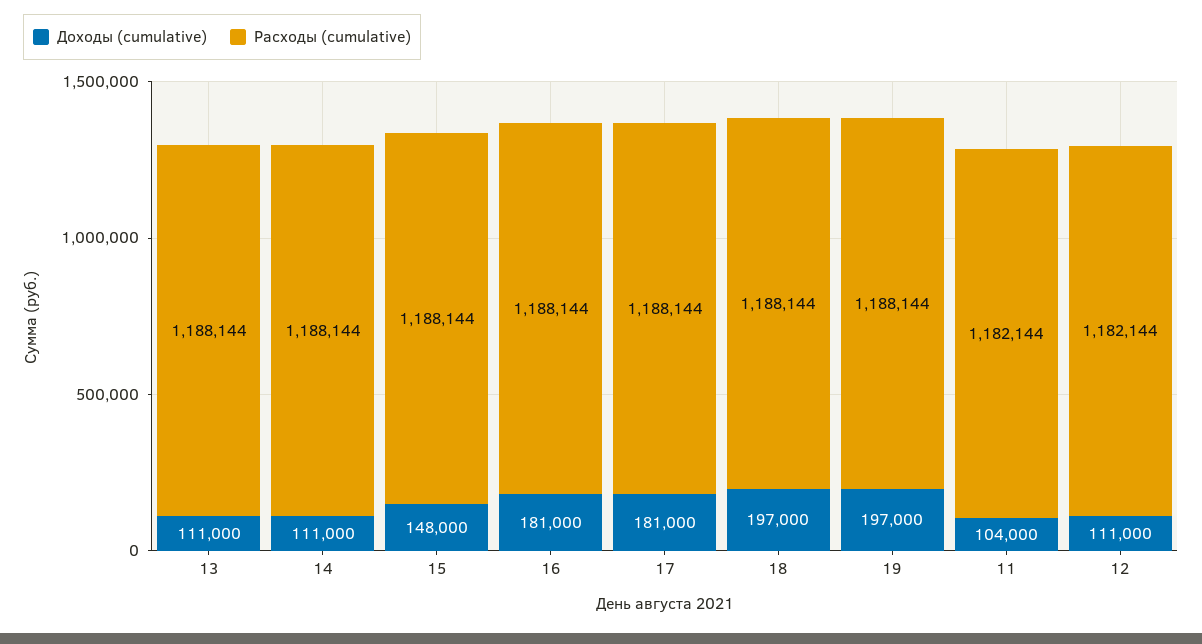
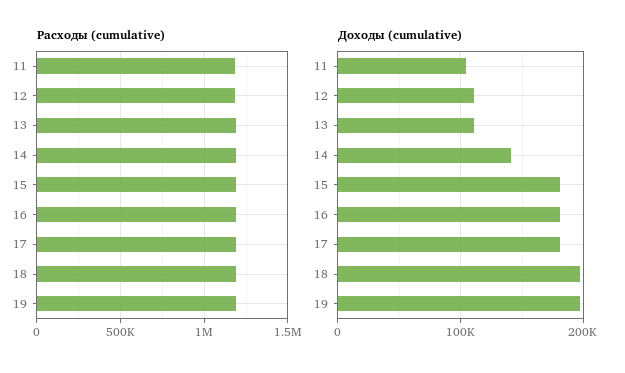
Доходы (cumulative), 14: 111000 -> 140000
Доходы (cumulative), 15: 148000 -> 180000

